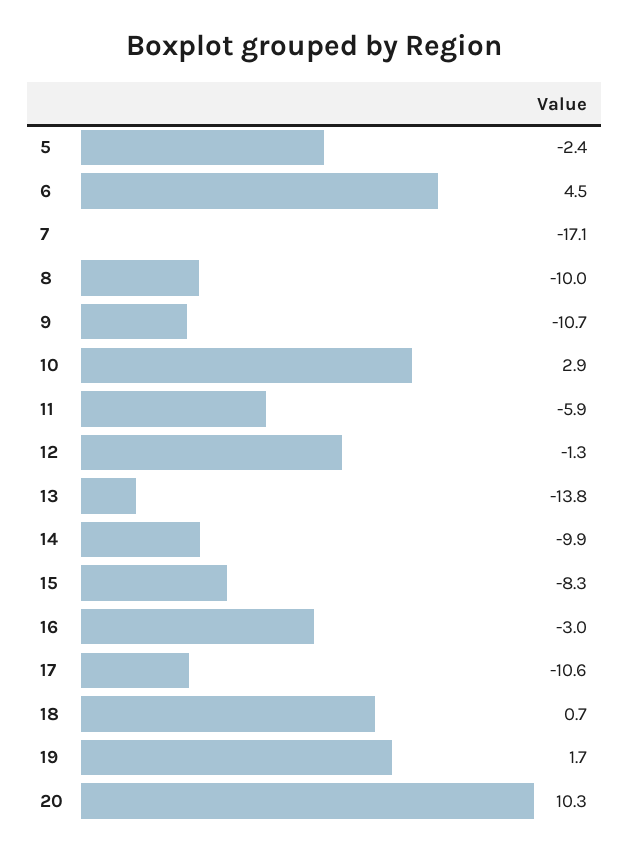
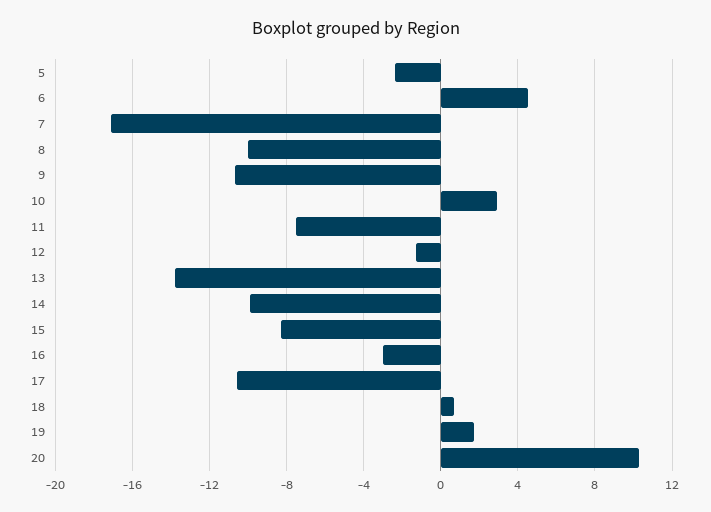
11: -5.9 -> -7.5

